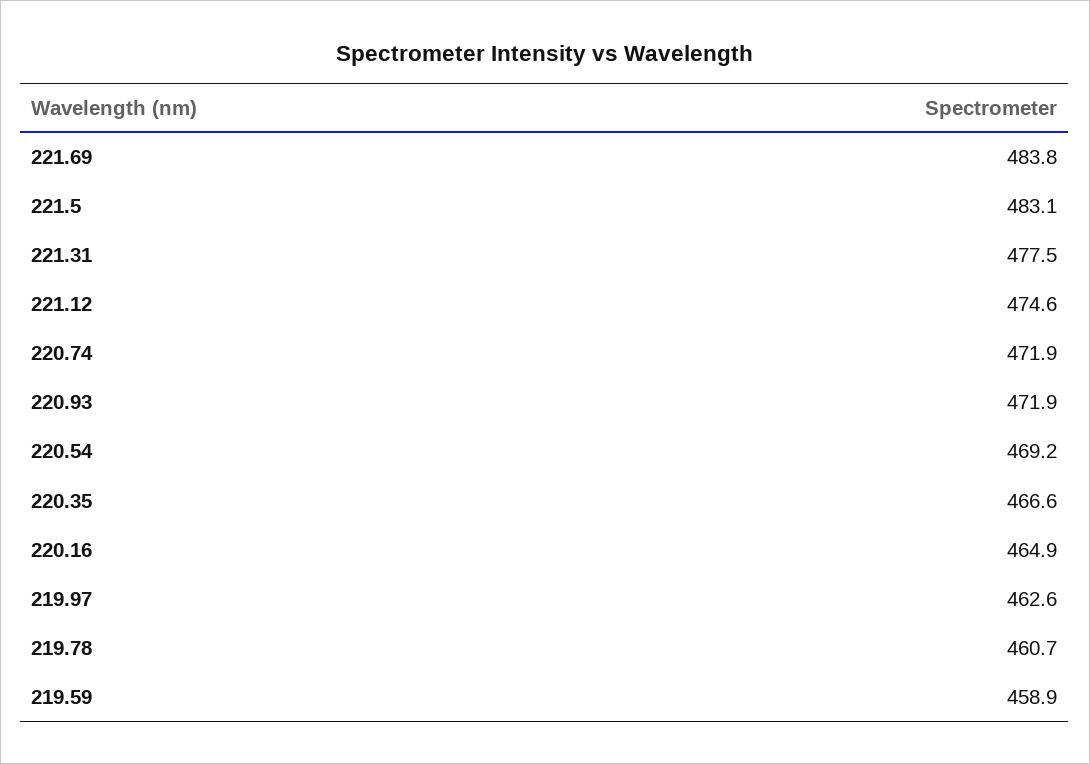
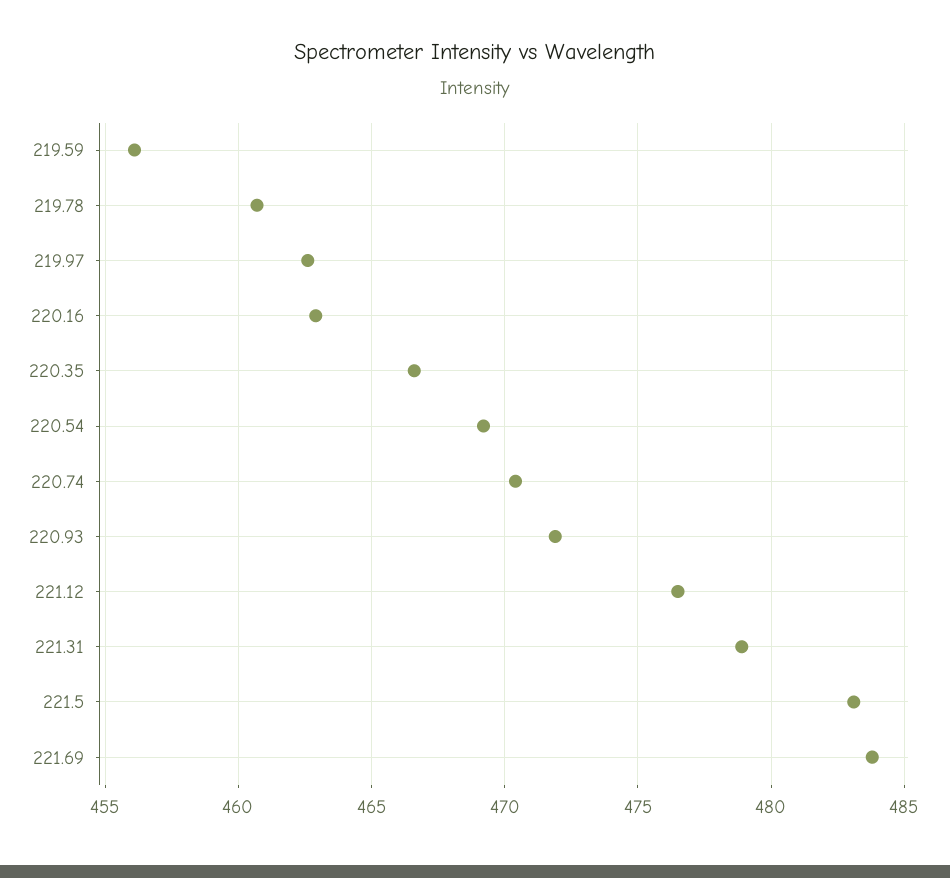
221.31: 477.5 -> 479
221.12: 474.6 -> 476.5
220.74: 471.9 -> 470.5
220.16: 464.9 -> 463
219.59: 458.9 -> 456

